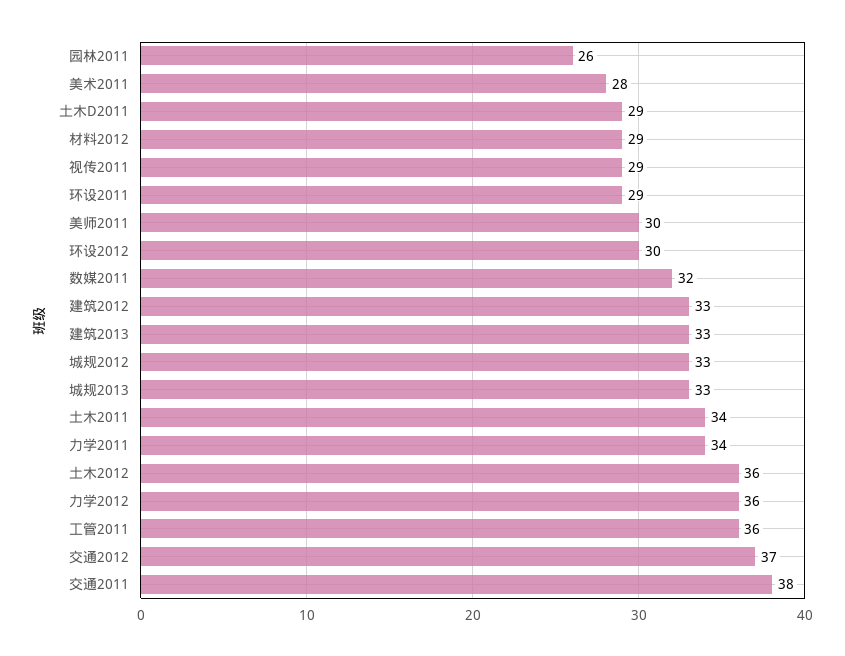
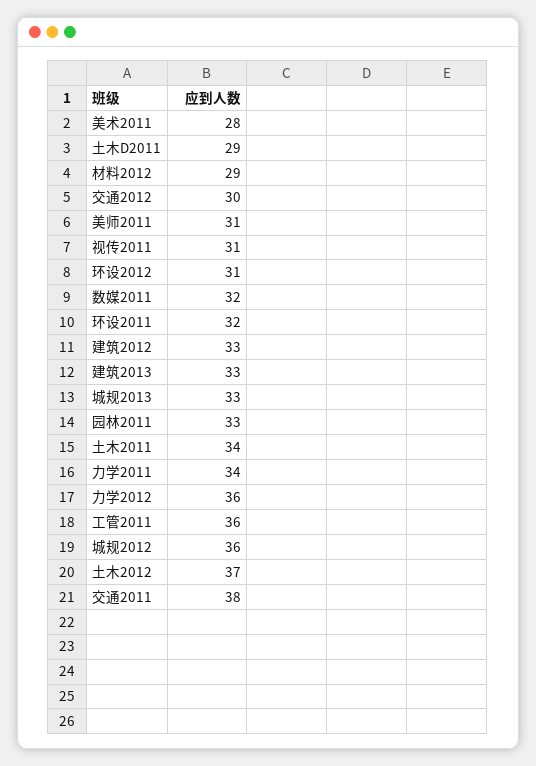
园林2011: 26 -> 33
视传2011: 29 -> 31
环设2011: 29 -> 32
美师2011: 30 -> 31
环设2012: 30 -> 31
城规2012: 33 -> 36
土木2012: 36 -> 37
交通2012: 37 -> 30

